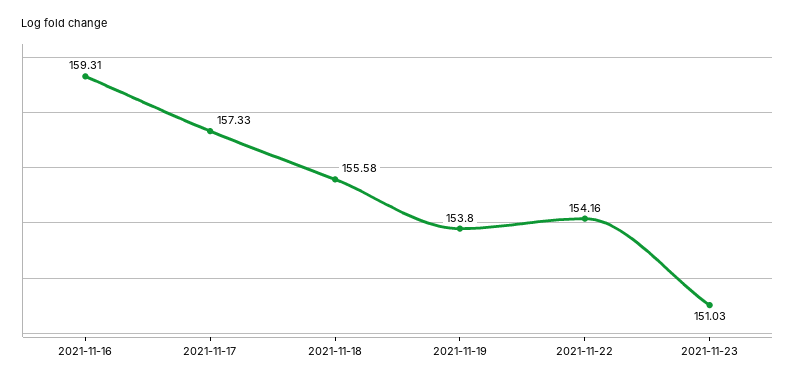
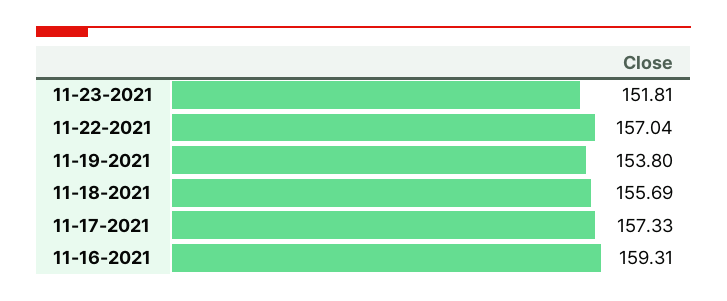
2021-11-18: 155.58 -> 155.69
2021-11-22: 154.16 -> 157.04
2021-11-23: 151.03 -> 151.81

